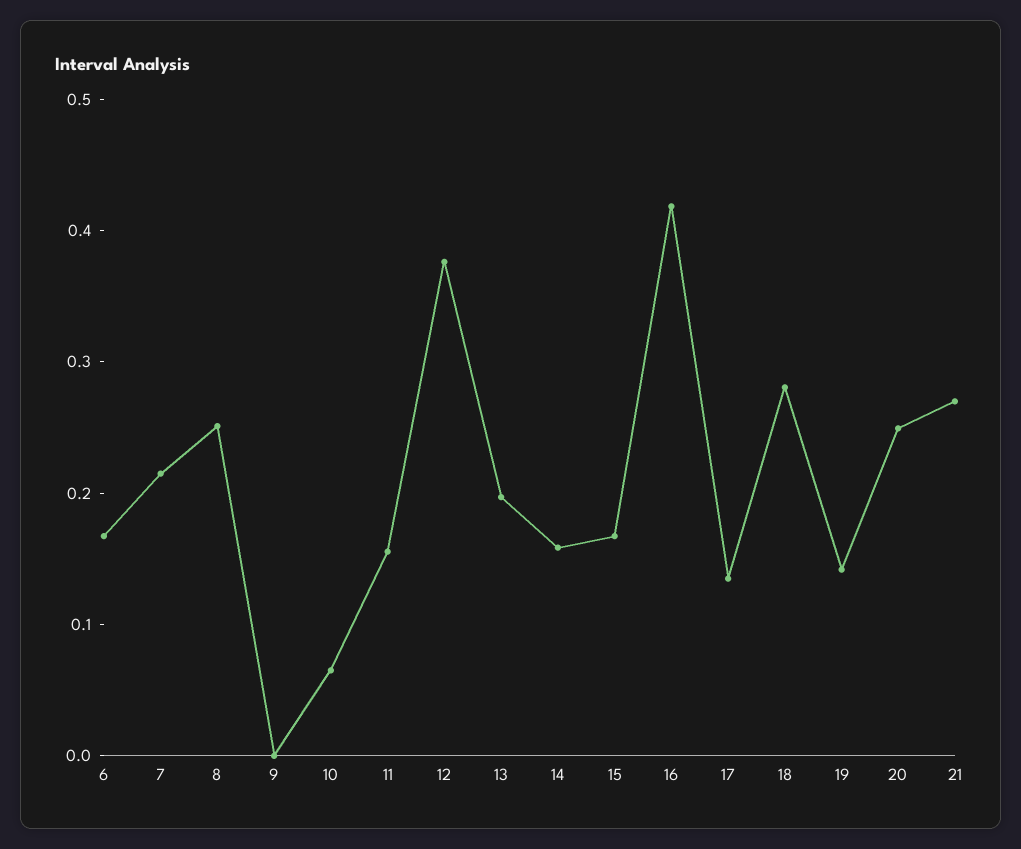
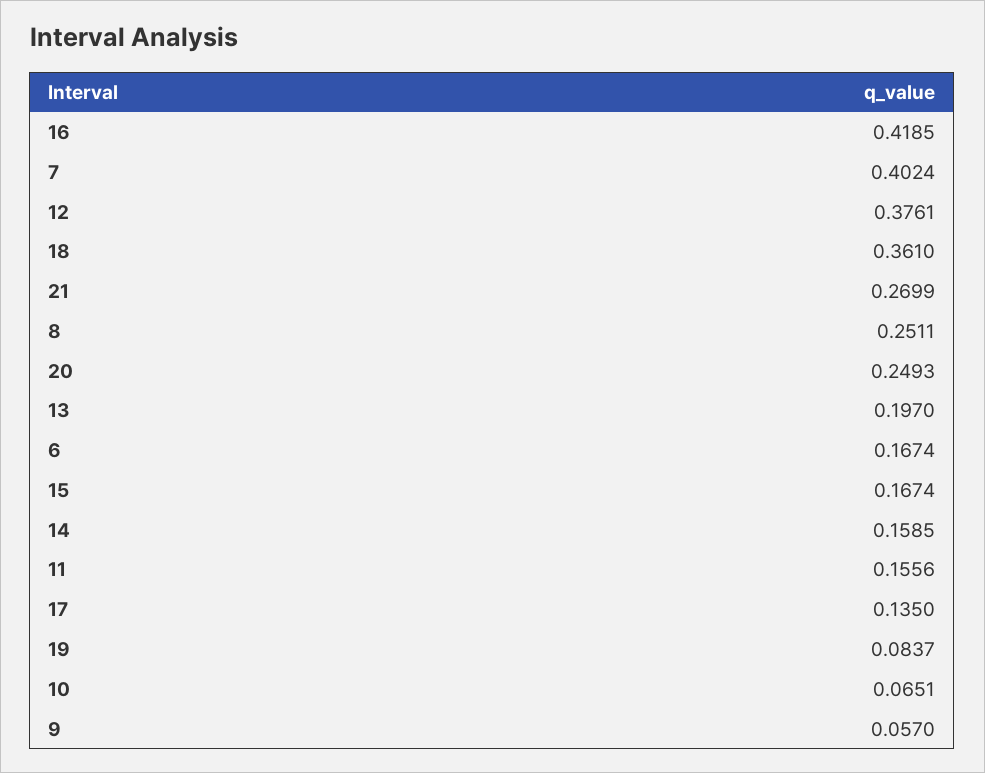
7: 0.22 -> 0.4024
9: 0 -> 0.057
18: 0.28 -> 0.361
19: 0.14 -> 0.0837

